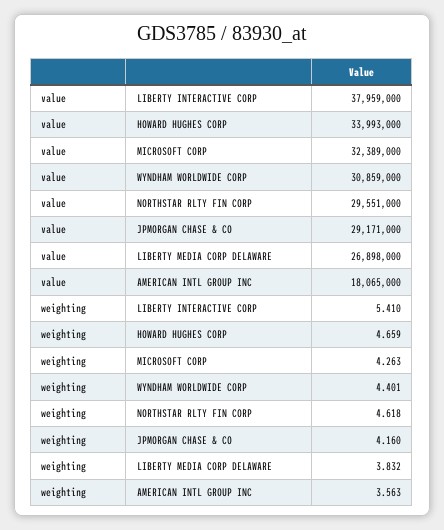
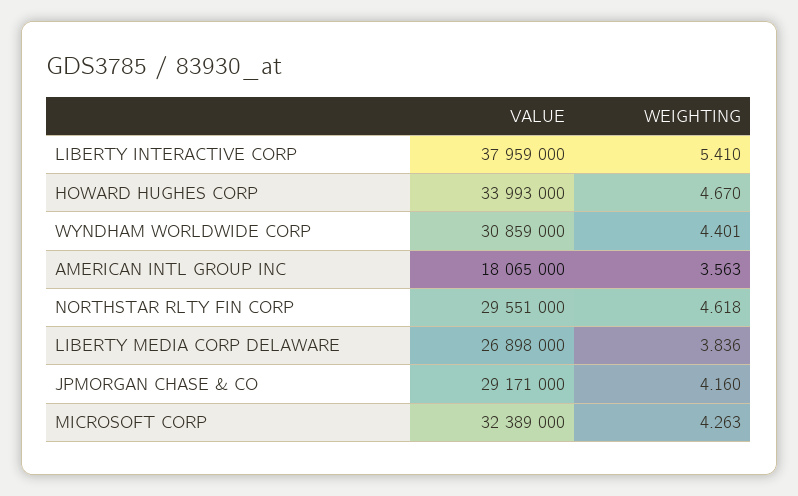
weighting, HOWARD HUGHES CORP: 4.659 -> 4.67
weighting, LIBERTY MEDIA CORP DELAWARE: 3.832 -> 3.836

